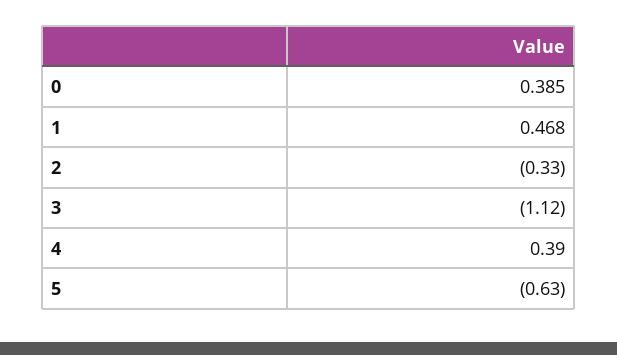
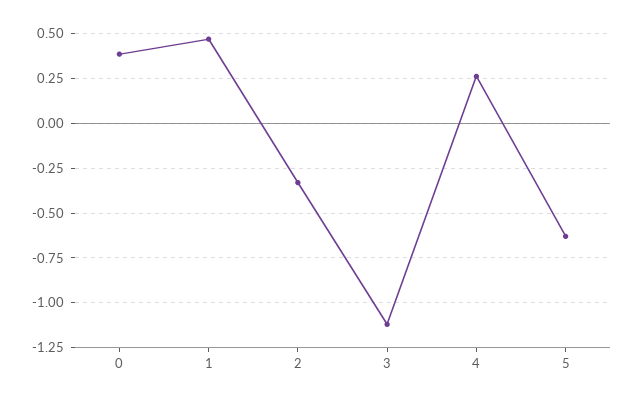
4: 0.39 -> 0.25

